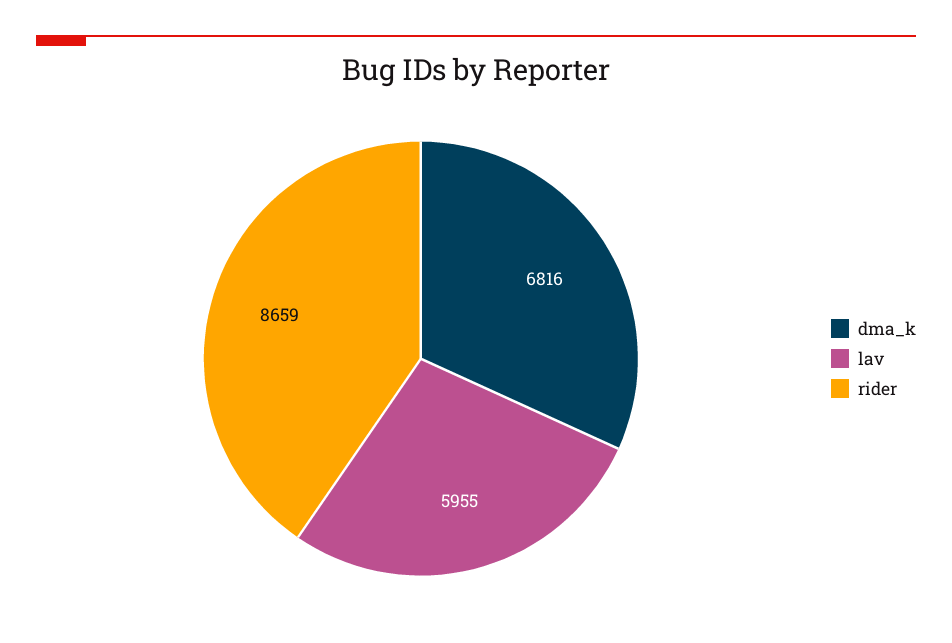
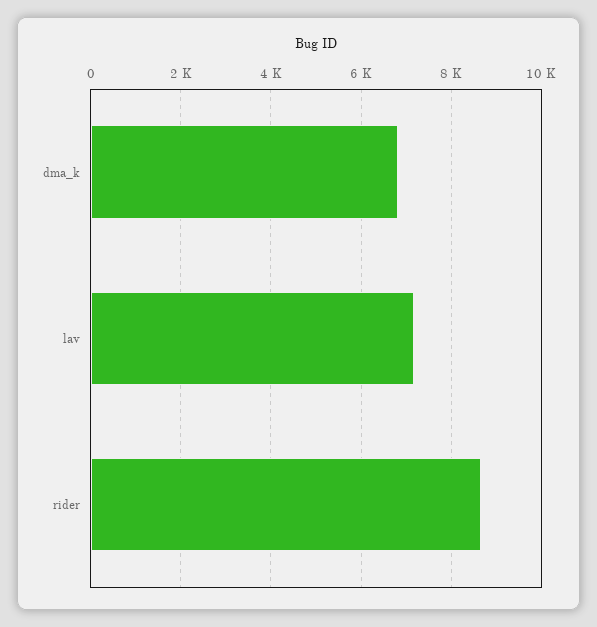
lav: 5955 -> 7200

